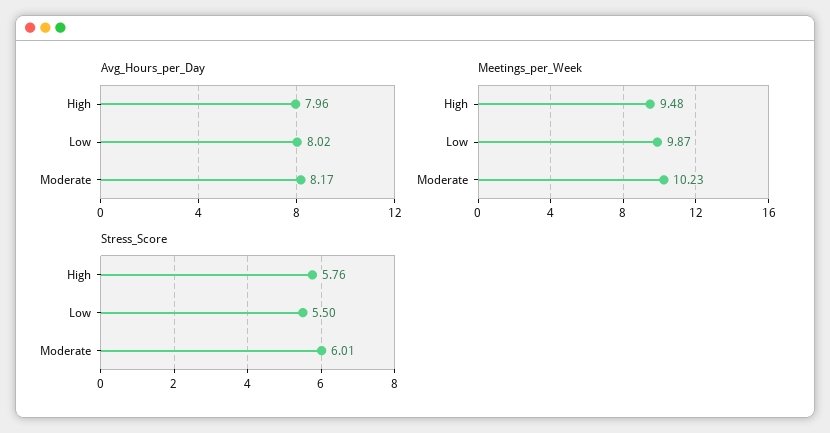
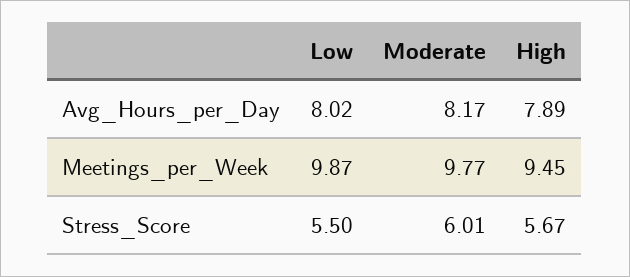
Avg_Hours_per_Day, High: 7.96 -> 7.89
Meetings_per_Week, High: 9.48 -> 9.45
Meetings_per_Week, Moderate: 10.23 -> 9.77
Stress_Score, High: 5.76 -> 5.67

